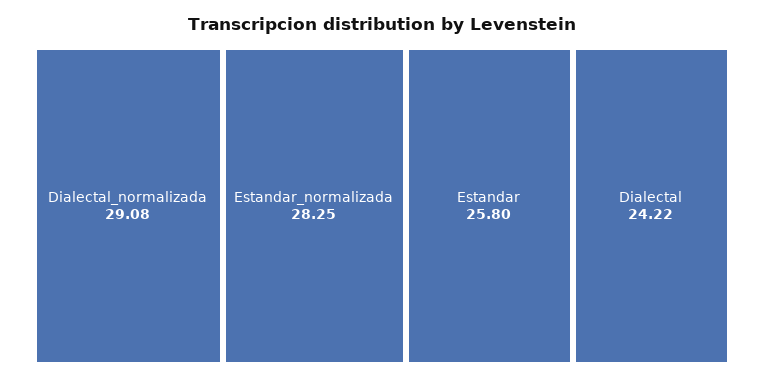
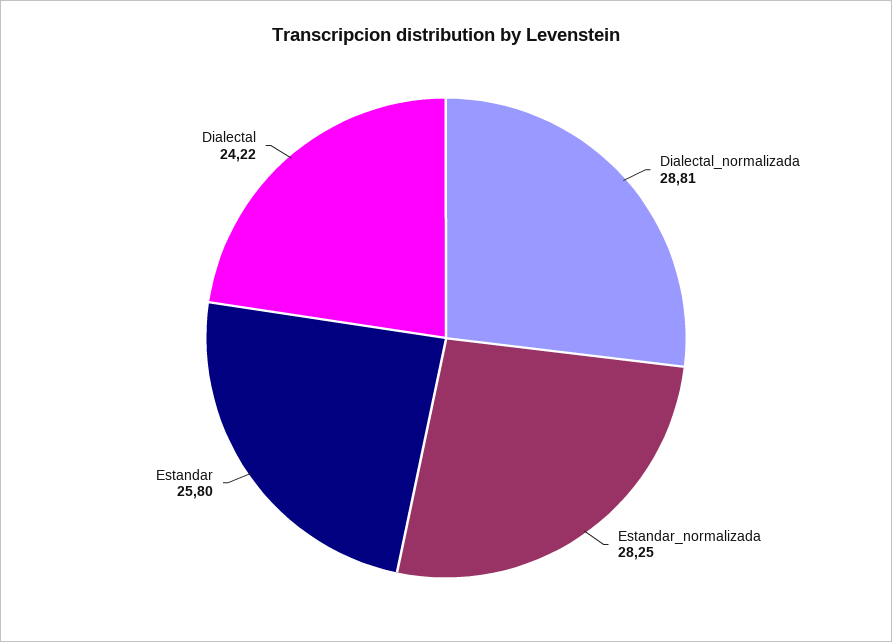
Dialectal_normalizada: 29.08 -> 28.81

